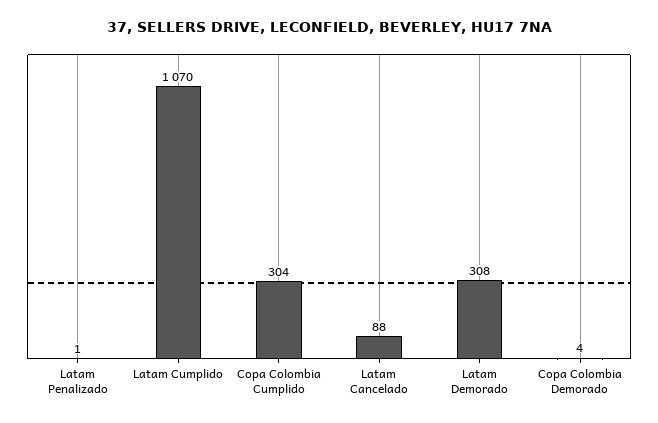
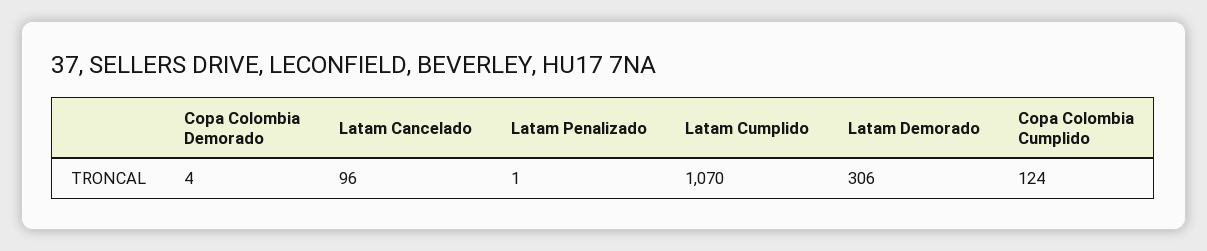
Copa Colombia Cumplido: 304 -> 124
Latam Cancelado: 88 -> 96
Latam Demorado: 308 -> 306

